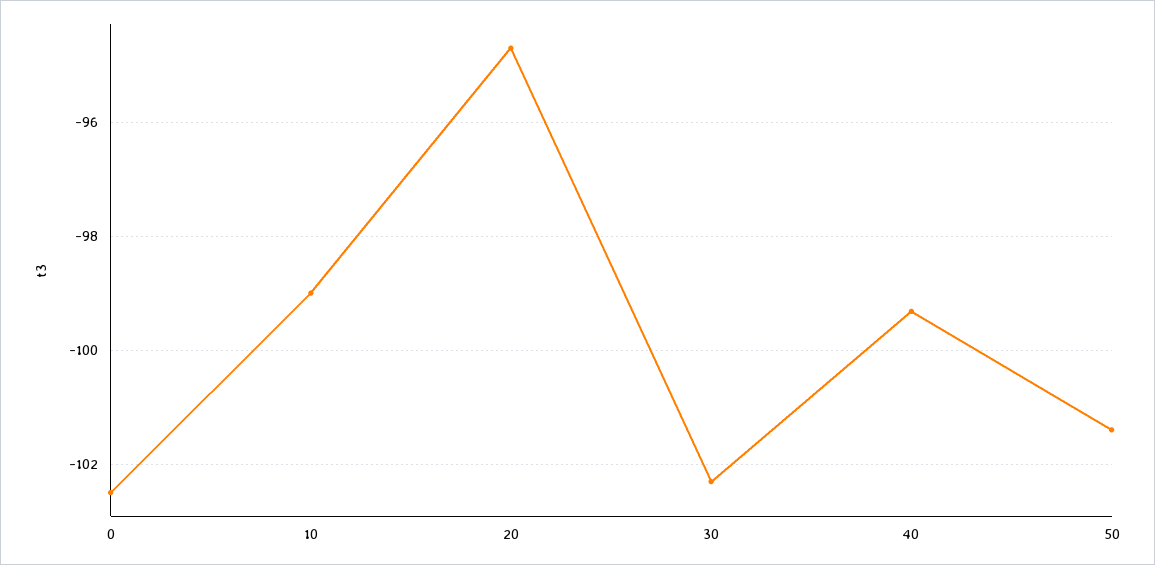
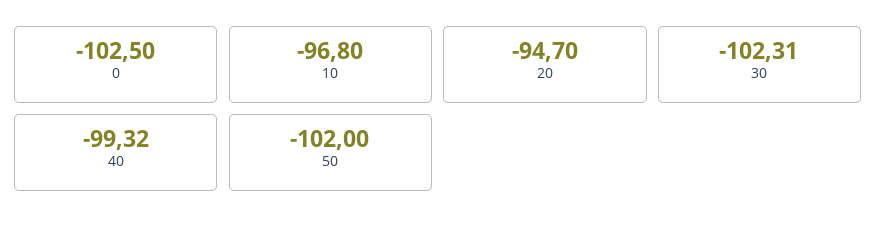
10: -99 -> -96.8
50: -101.4 -> -102

